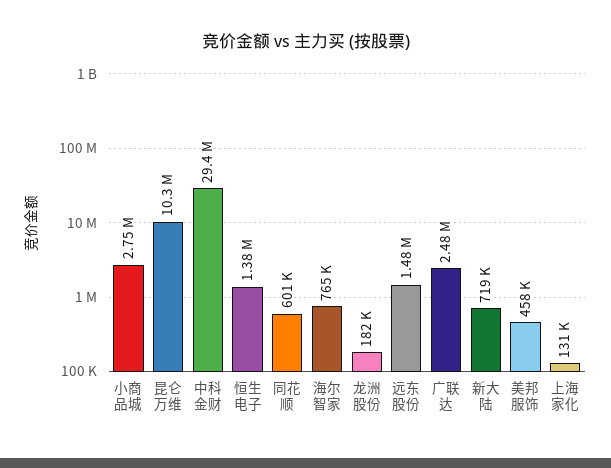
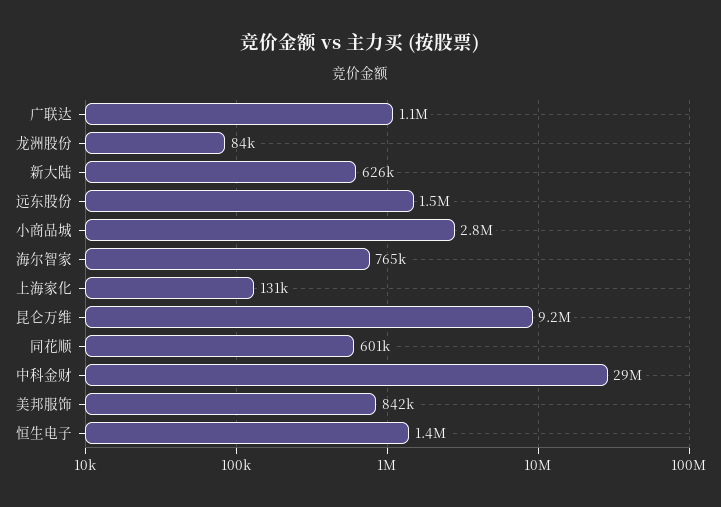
昆仑万维: 10300000 -> 9200000
龙洲股份: 182000 -> 84000
广联达: 2480000 -> 1100000
新大陆: 719000 -> 626000
美邦服饰: 458000 -> 842000

